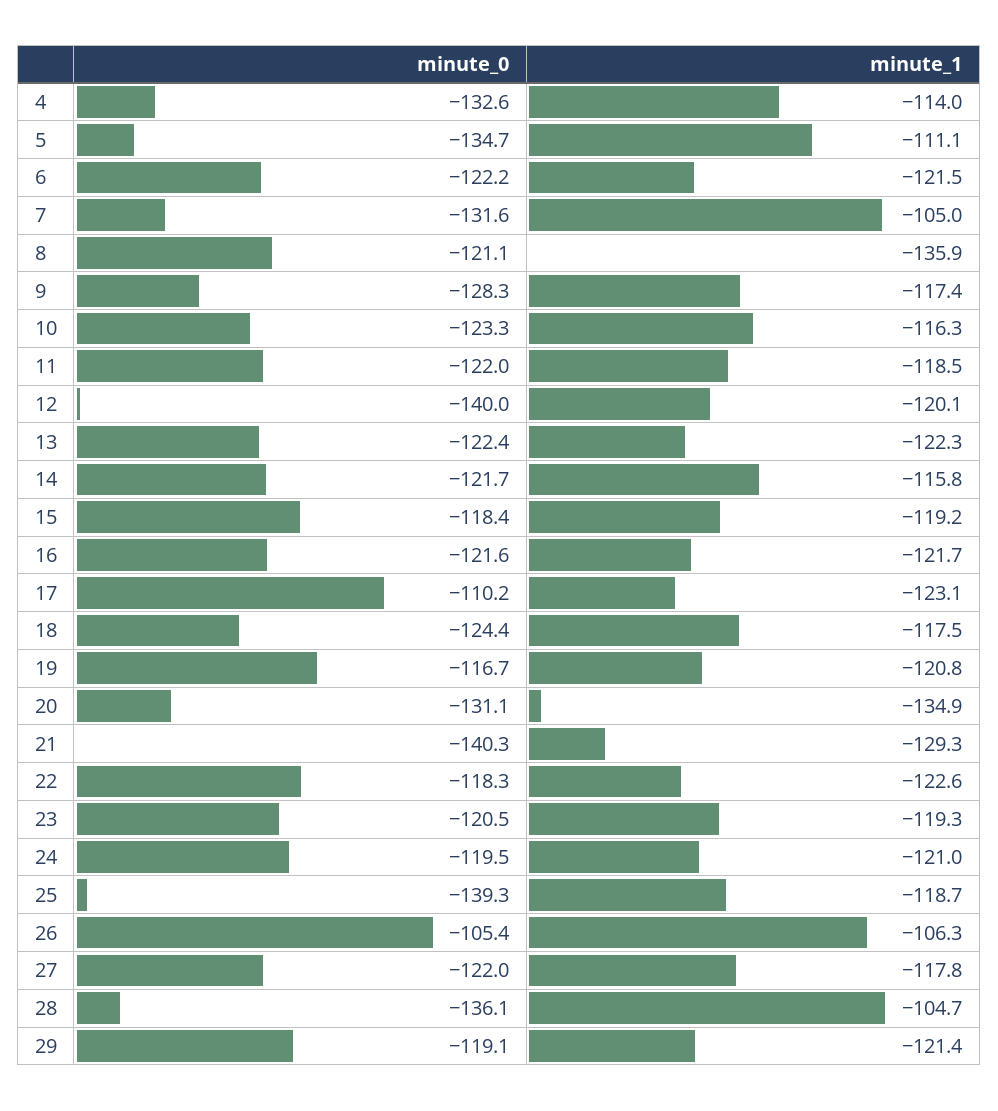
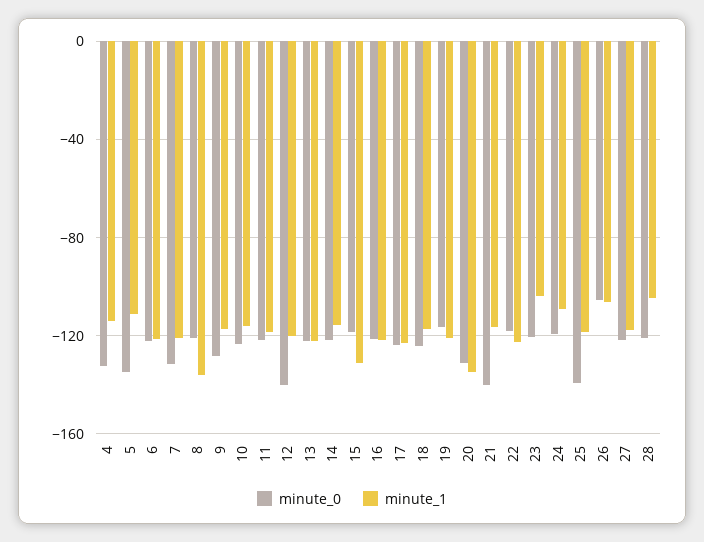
minute_1, 7: -105 -> -120
minute_1, 15: -119.2 -> -130
minute_0, 17: -110.2 -> -125
minute_1, 21: -129.3 -> -115
minute_1, 23: -119.3 -> -105
minute_1, 24: -121 -> -110
minute_0, 28: -136.1 -> -120
minute_0, 29: -119.1 -> none
minute_1, 29: -121.4 -> none

